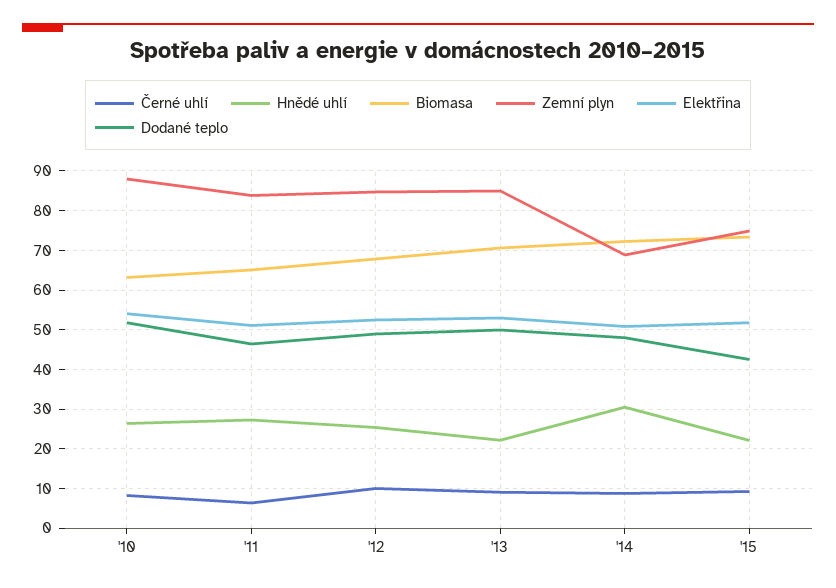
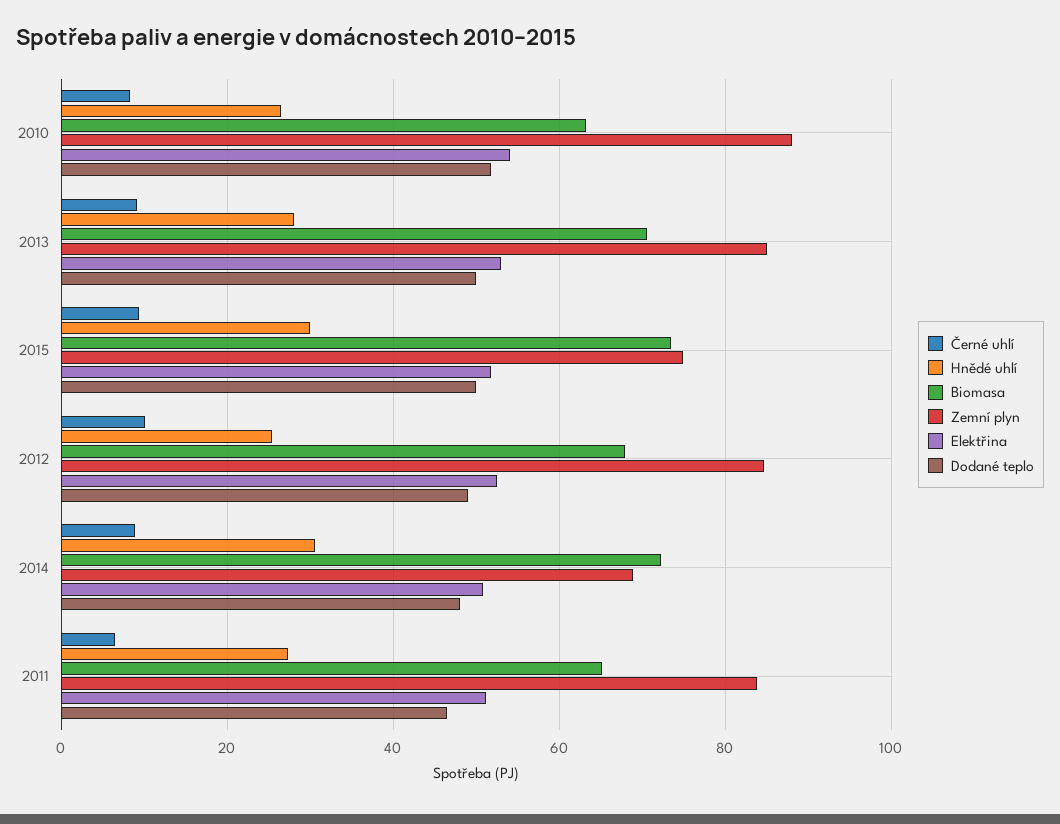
Hnědé uhlí, '13: 22 -> 28
Hnědé uhlí, '15: 22 -> 30
Dodané teplo, '15: 42 -> 50

